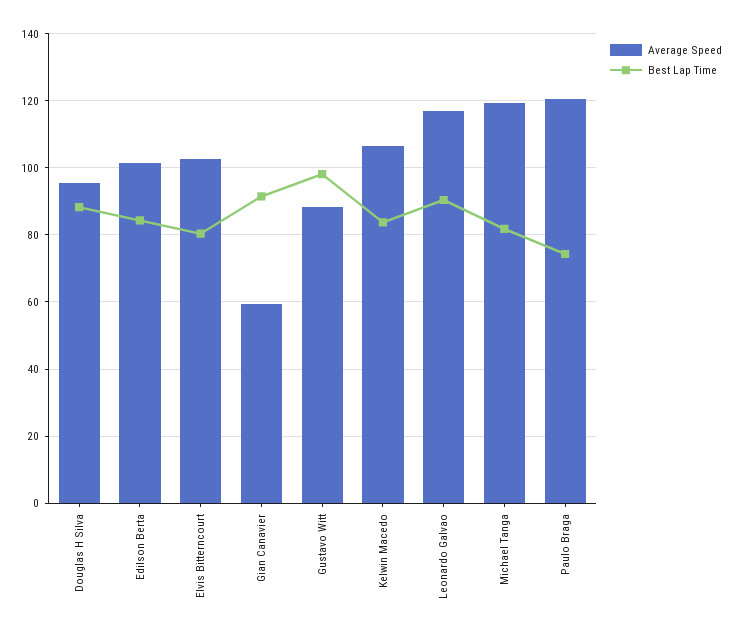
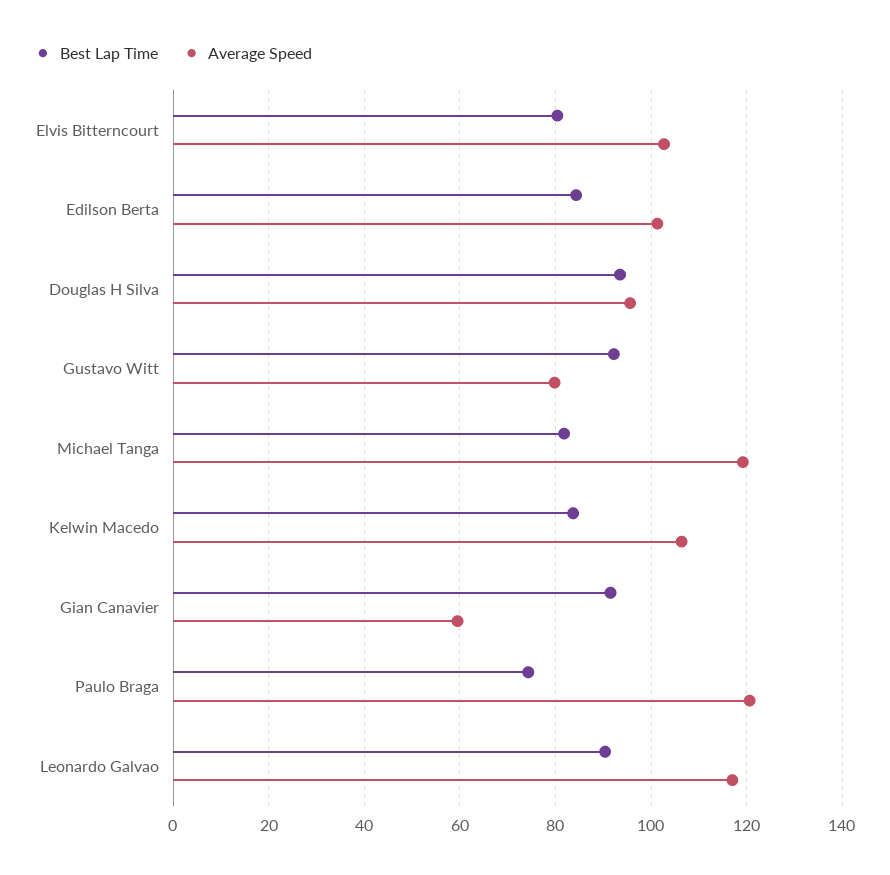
Best Lap Time, Douglas H Silva: 88 -> 94
Average Speed, Gustavo Witt: 88 -> 80
Best Lap Time, Gustavo Witt: 98 -> 92

